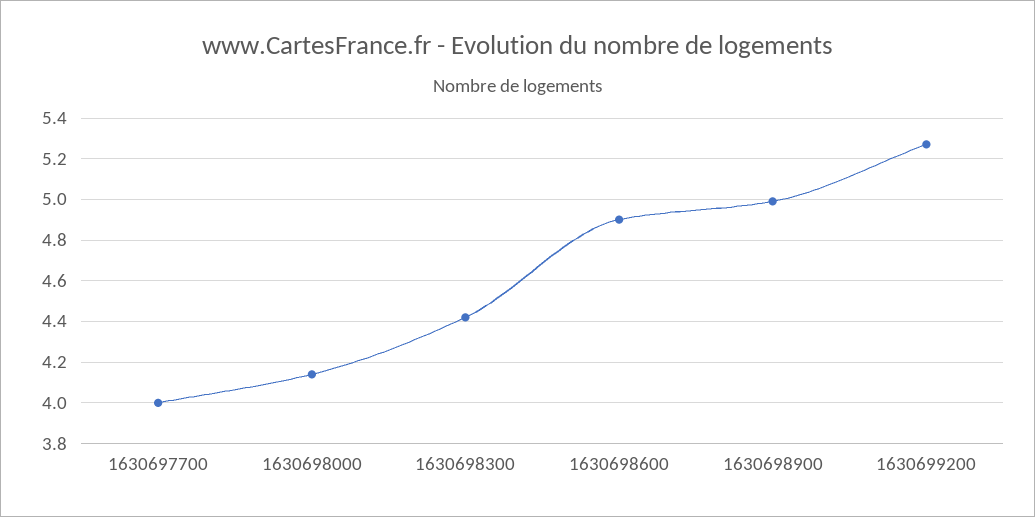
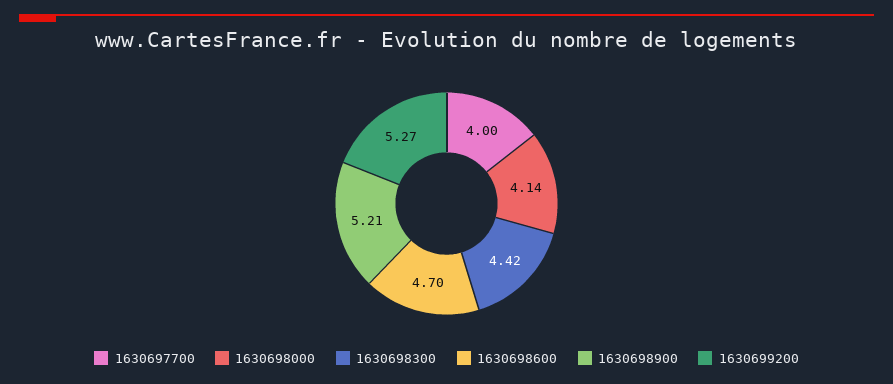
1630698600: 4.9 -> 4.7
1630698900: 5 -> 5.21

